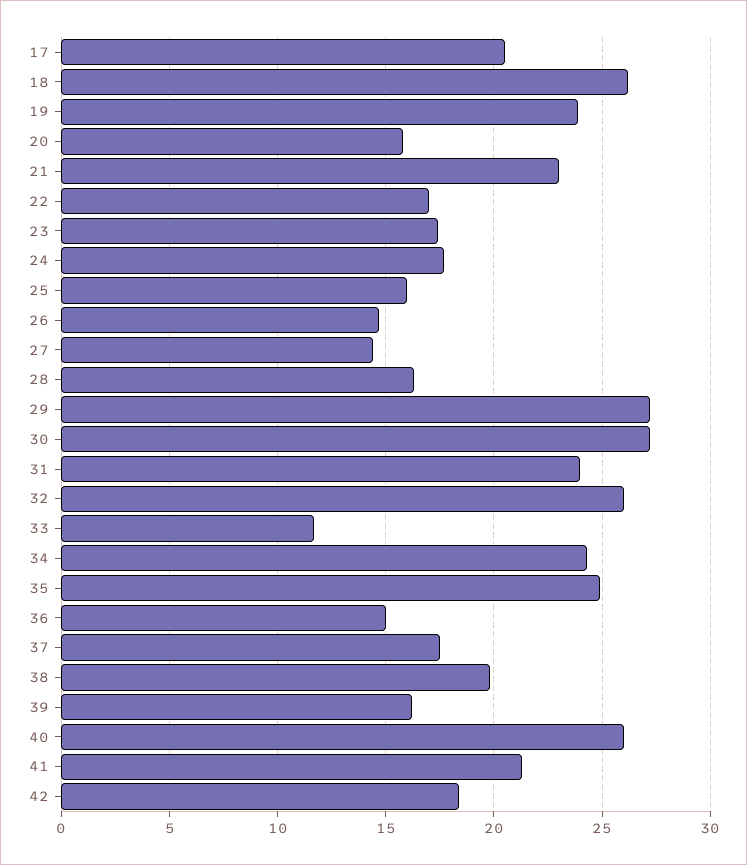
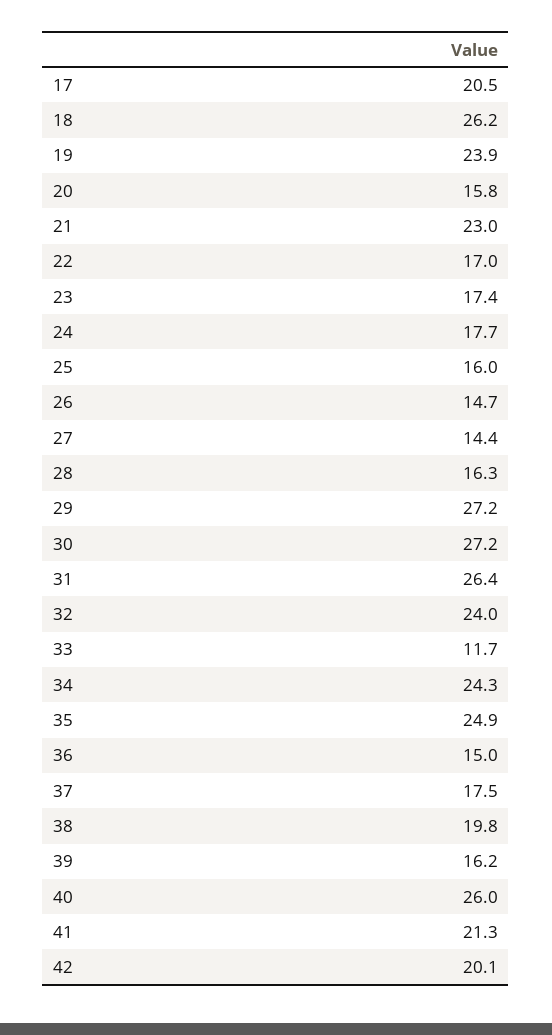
31: 24 -> 26.4
32: 26 -> 24
42: 18.5 -> 20.1

